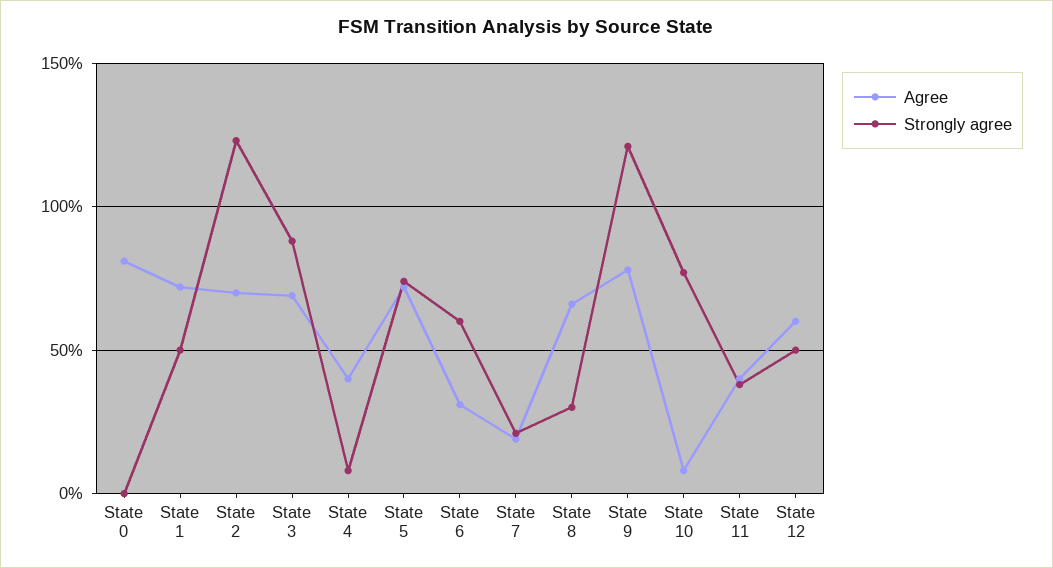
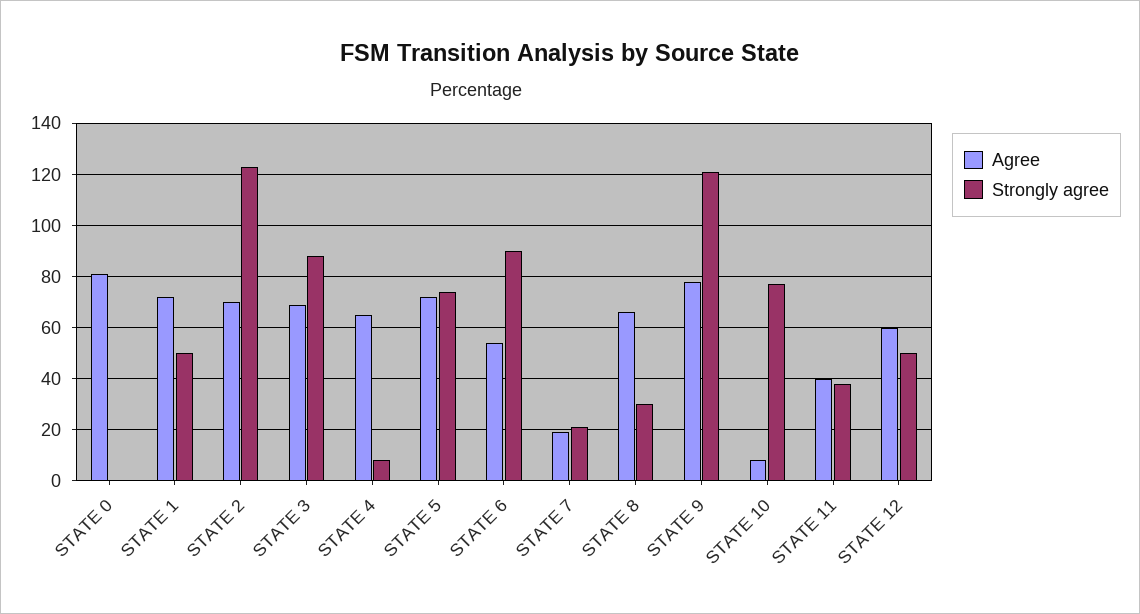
Agree, State 4: 40 -> 65
Agree, State 6: 30 -> 55
Strongly agree, State 6: 60 -> 90

